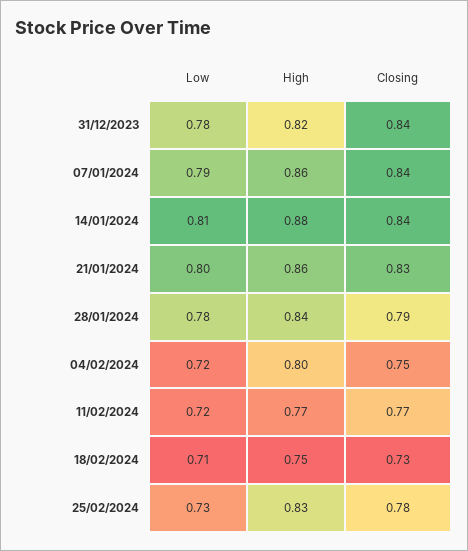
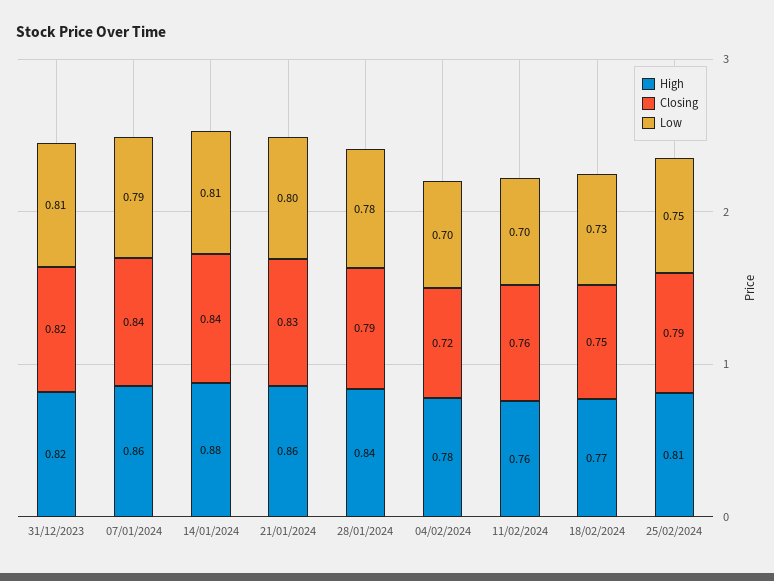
Low, 31/12/2023: 0.78 -> 0.81
Closing, 31/12/2023: 0.84 -> 0.82
Low, 04/02/2024: 0.72 -> 0.7
High, 04/02/2024: 0.8 -> 0.78
Closing, 04/02/2024: 0.75 -> 0.72
Low, 11/02/2024: 0.72 -> 0.7
High, 11/02/2024: 0.77 -> 0.76
Closing, 11/02/2024: 0.77 -> 0.76
Low, 18/02/2024: 0.71 -> 0.73
High, 18/02/2024: 0.75 -> 0.77
Closing, 18/02/2024: 0.73 -> 0.75
Low, 25/02/2024: 0.73 -> 0.75
High, 25/02/2024: 0.83 -> 0.81
Closing, 25/02/2024: 0.78 -> 0.79

